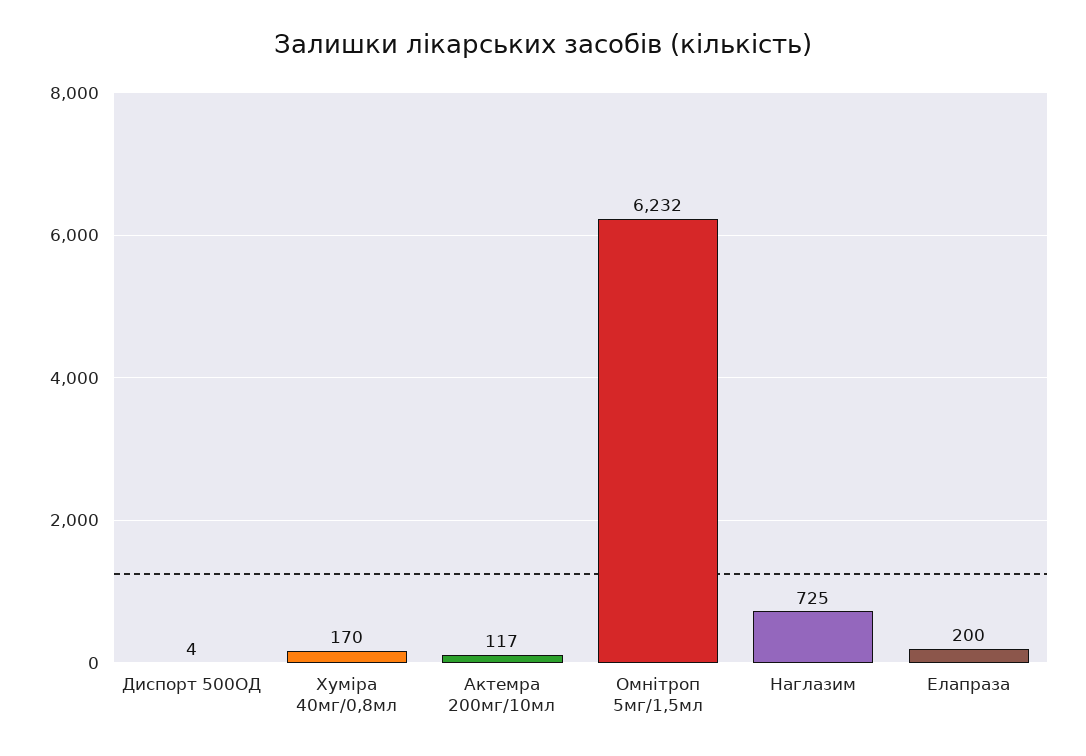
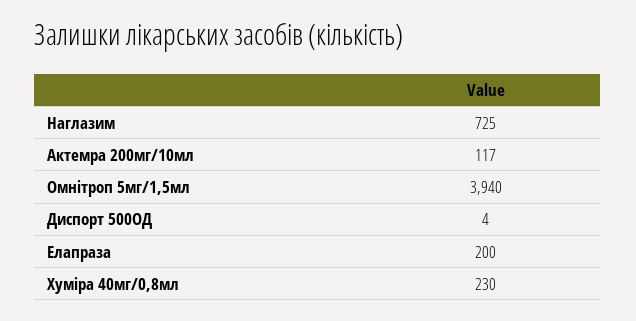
Хуміра 40мг/0,8мл: 170 -> 230
Омнітроп 5мг/1,5мл: 6232 -> 3940

